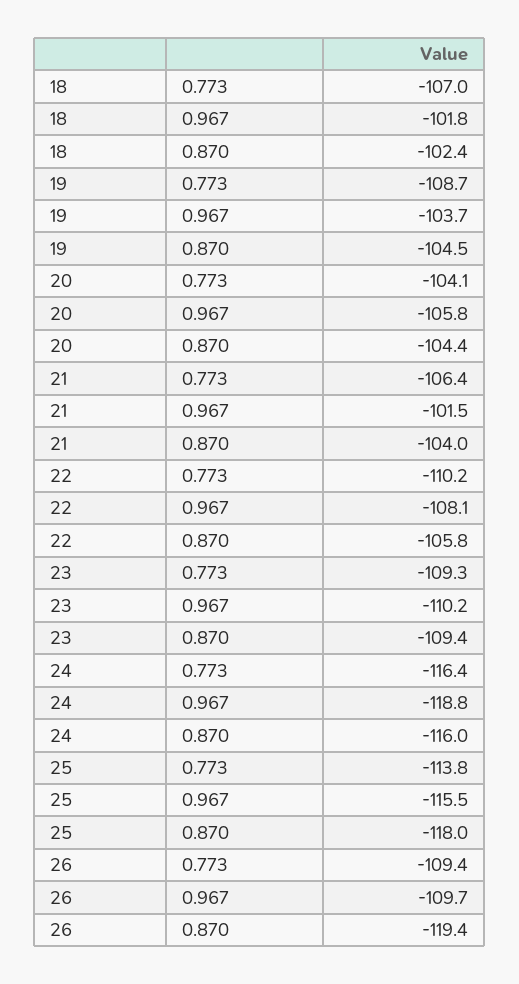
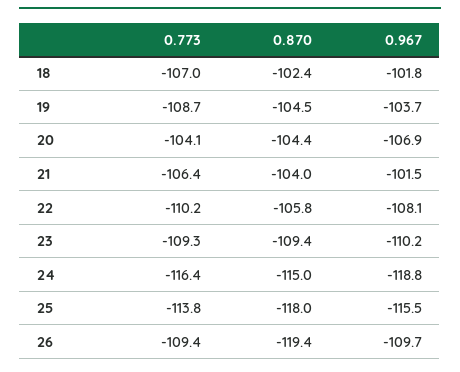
20, 0.967: -105.8 -> -106.9
24, 0.870: -116 -> -115

